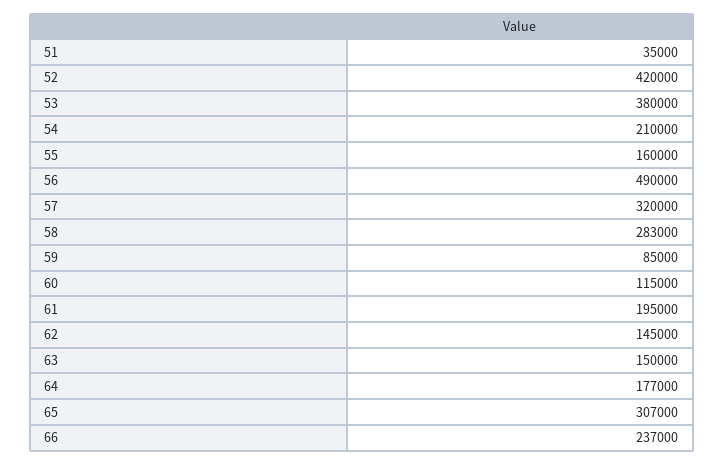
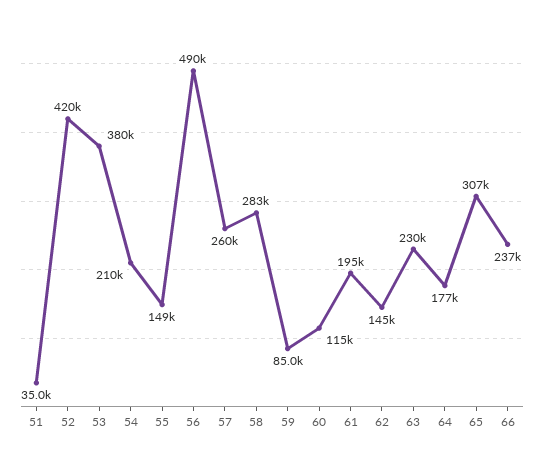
55: 160000 -> 149000
57: 320000 -> 260000
63: 150000 -> 230000

